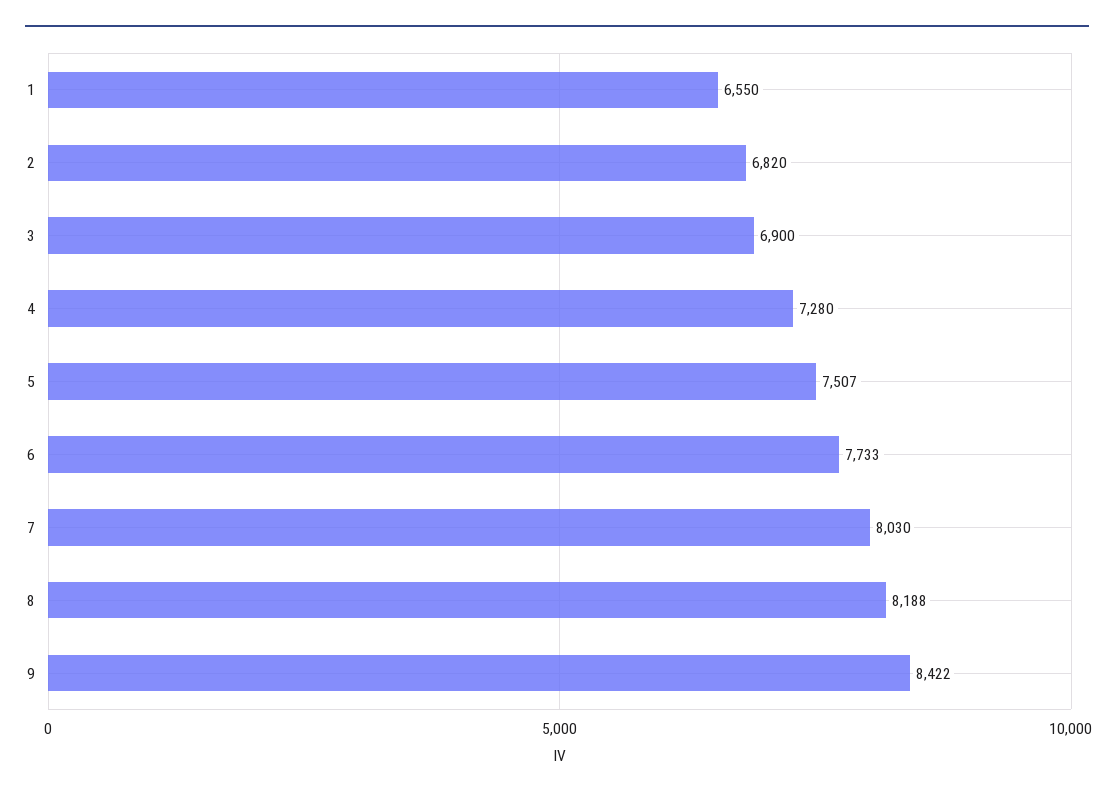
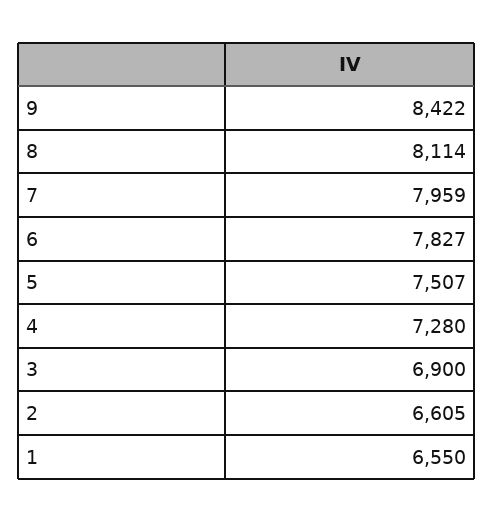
2: 6820 -> 6605
6: 7733 -> 7827
7: 8030 -> 7959
8: 8188 -> 8114

